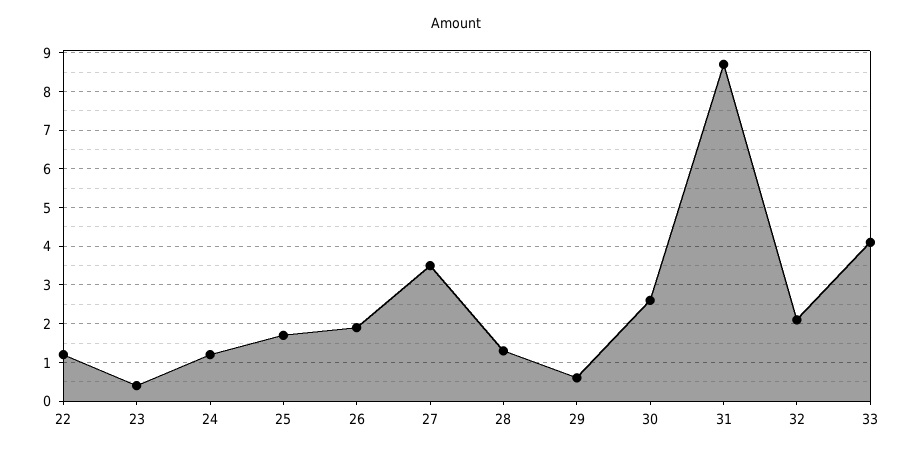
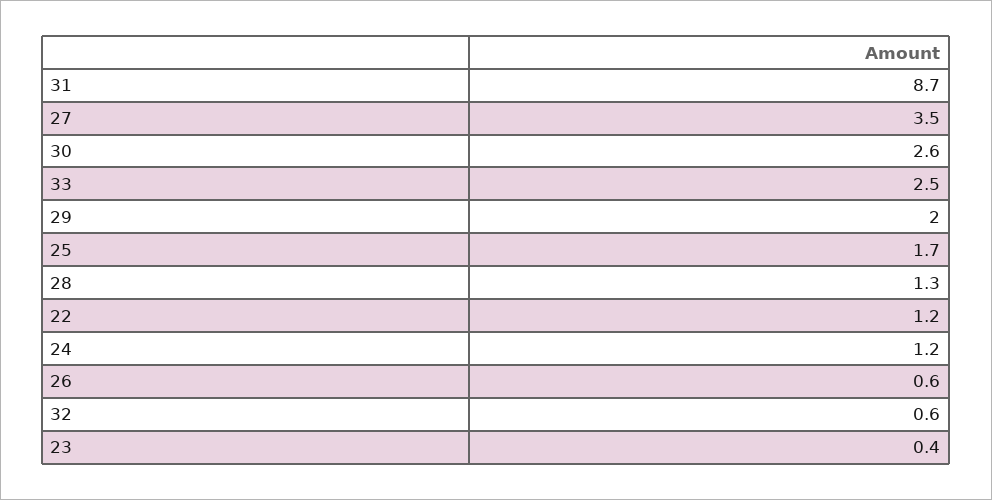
26: 2 -> 0.6
29: 0.5 -> 2
32: 2 -> 0.6
33: 4 -> 2.5

